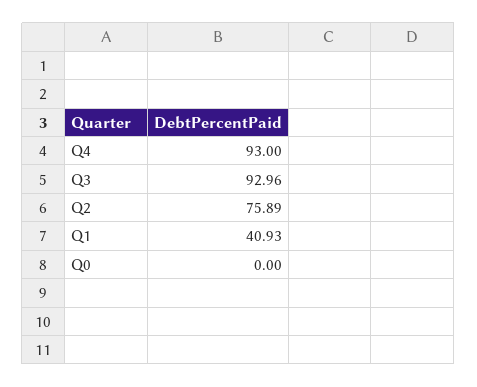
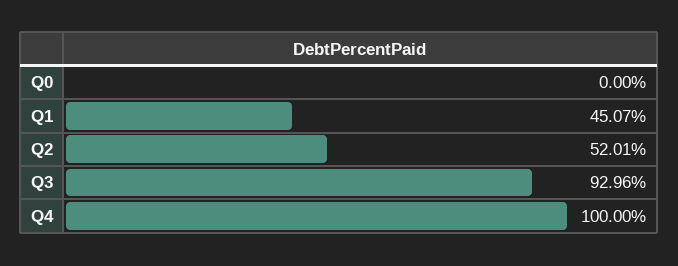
Q4: 93 -> 100
Q2: 75.89 -> 52.01
Q1: 40.93 -> 45.07

